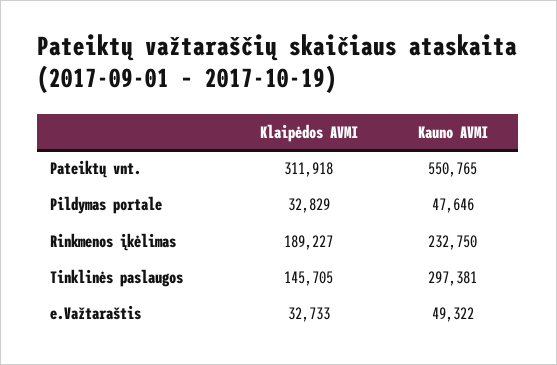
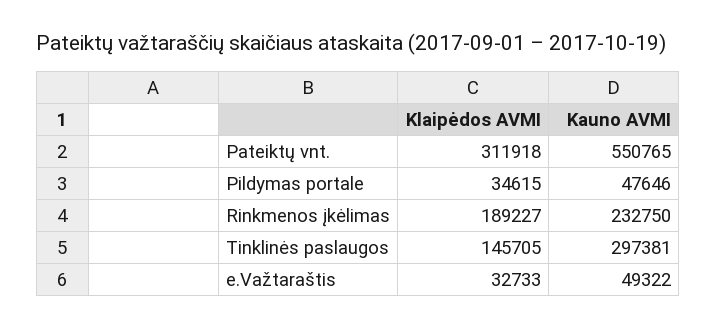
Klaipėdos AVMI, Pildymas portale: 32829 -> 34615

